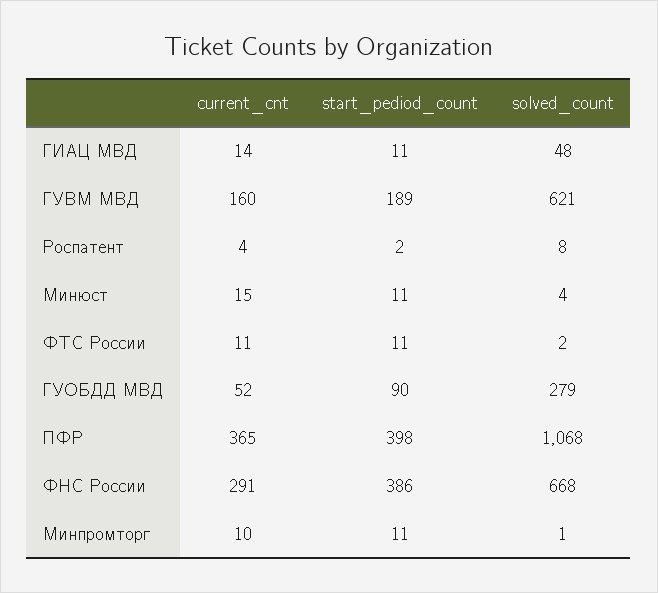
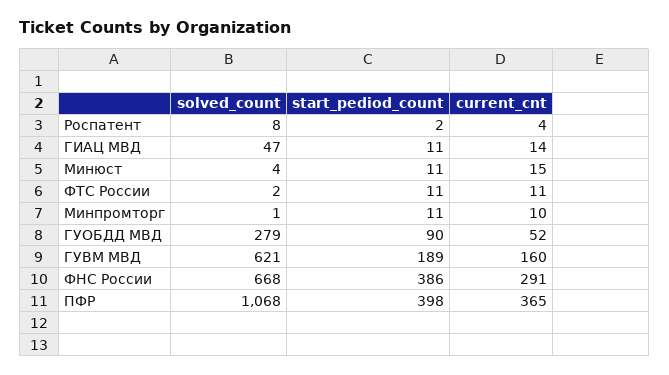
solved_count, ГИАЦ МВД: 48 -> 47

